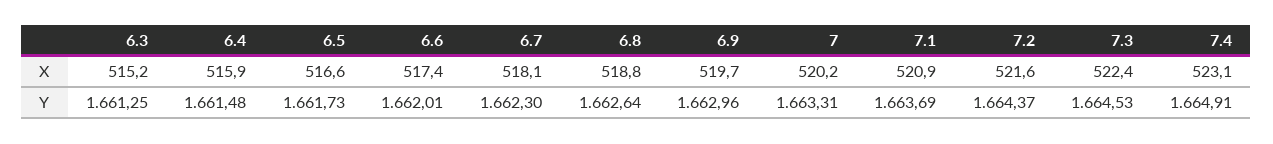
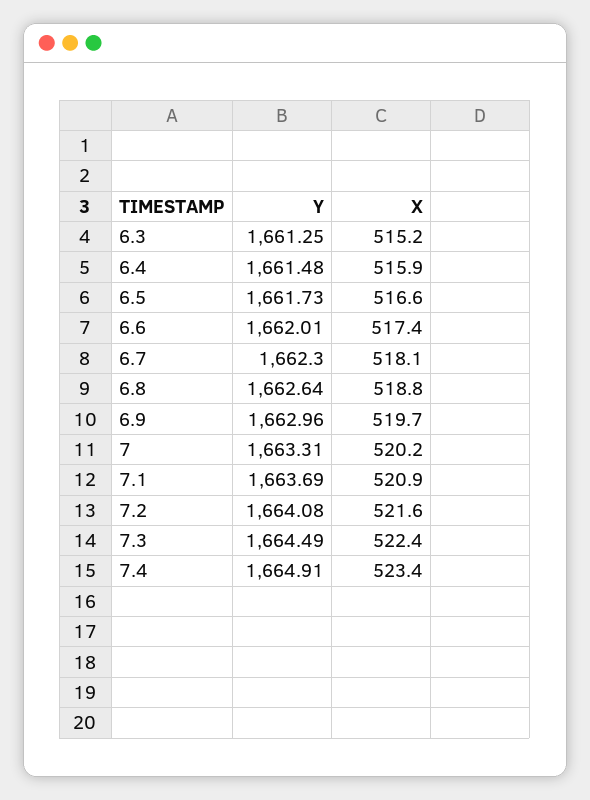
7.4, X: 523.1 -> 523.4
7.2, Y: 1664.37 -> 1664.08
7.3, Y: 1664.53 -> 1664.49

